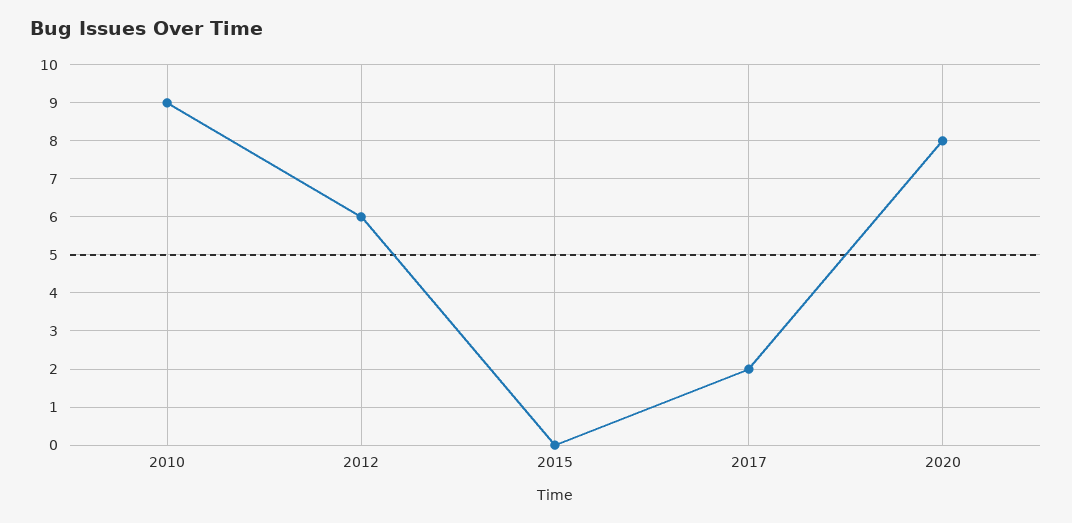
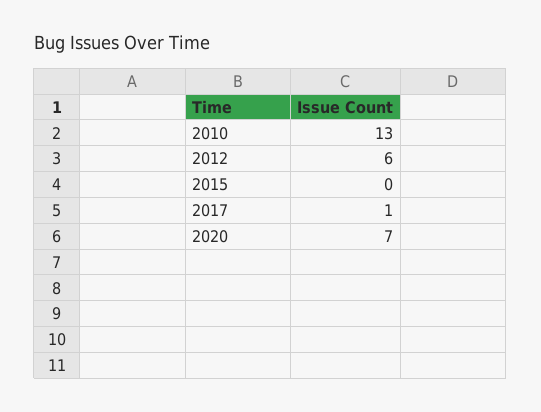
2010: 9 -> 13
2017: 2 -> 1
2020: 8 -> 7

